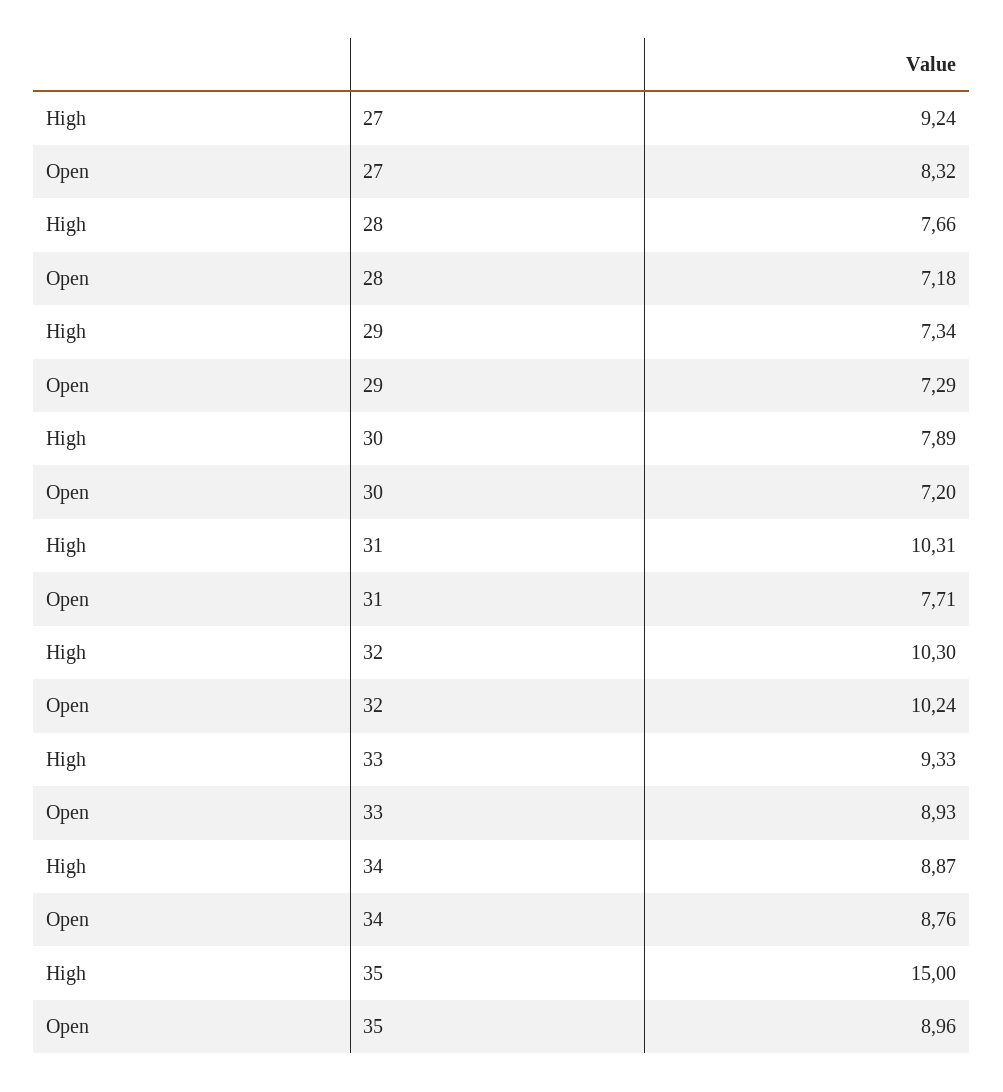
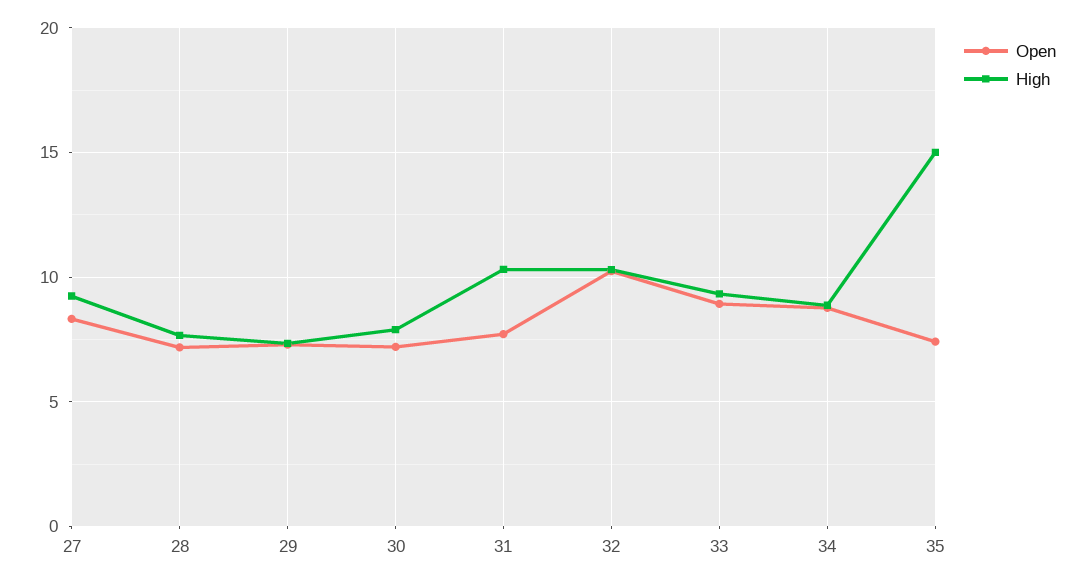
Open, 35: 8.96 -> 7.5

